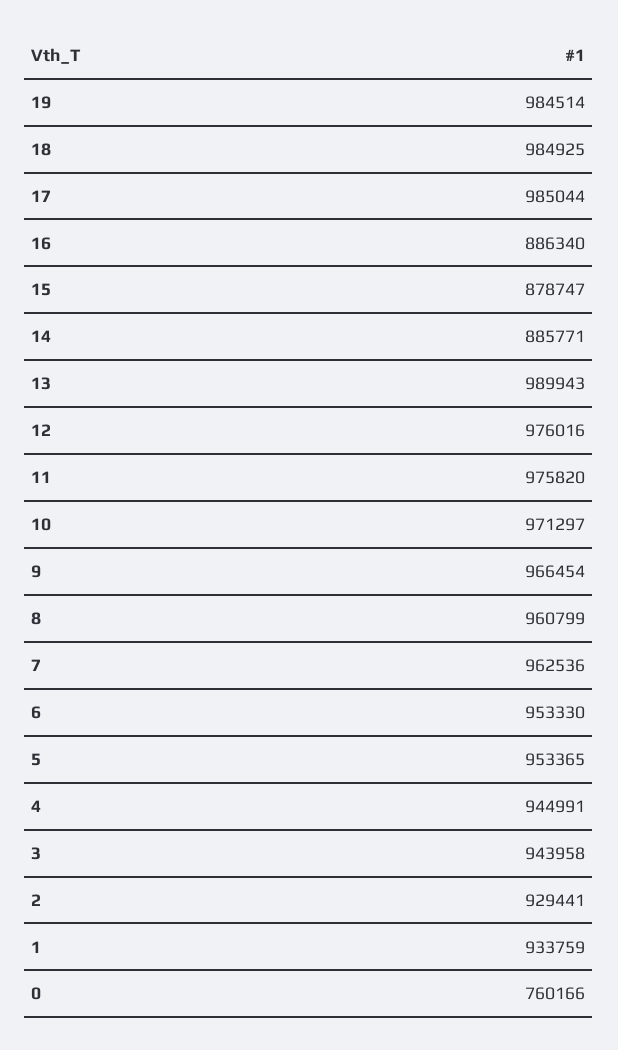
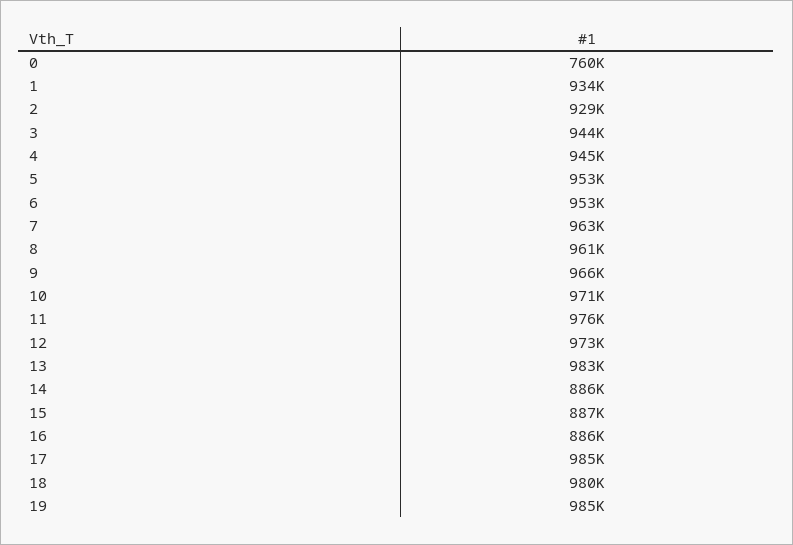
18: 984925 -> 980000
15: 878747 -> 887000
13: 989943 -> 983000
12: 976016 -> 973000

